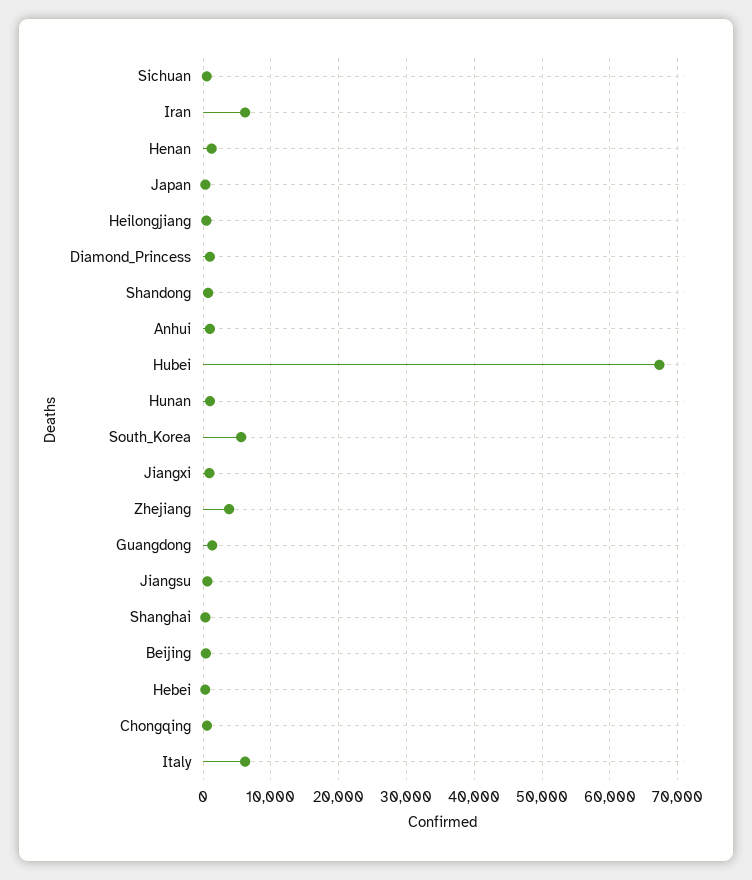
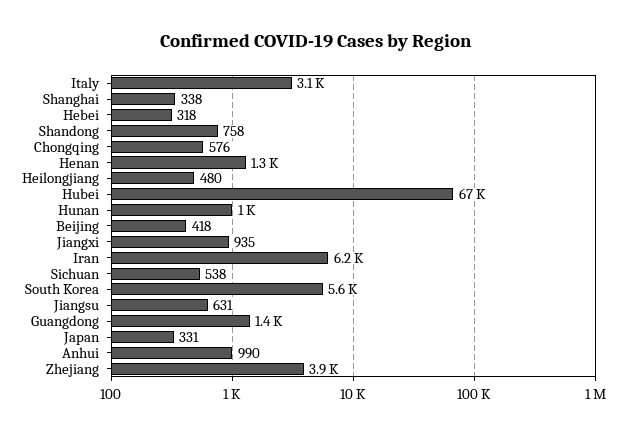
Diamond_Princess: 1000 -> none
Italy: 6000 -> 3100

